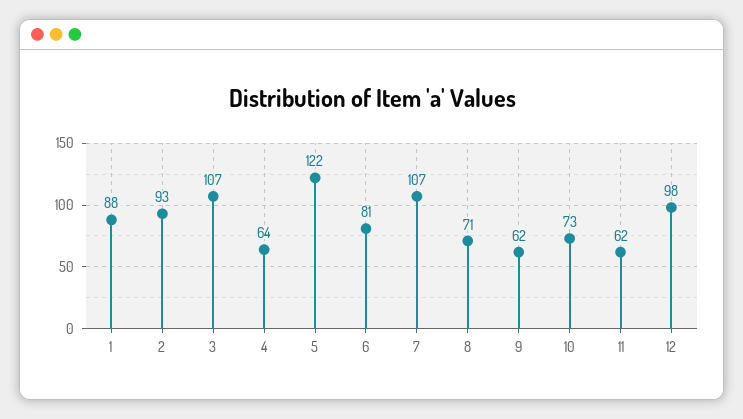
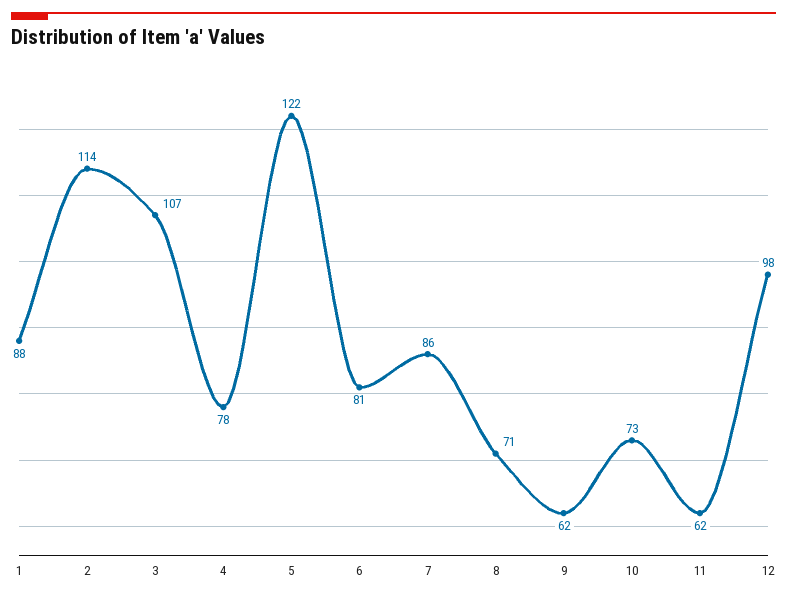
2: 93 -> 114
4: 64 -> 78
7: 107 -> 86

